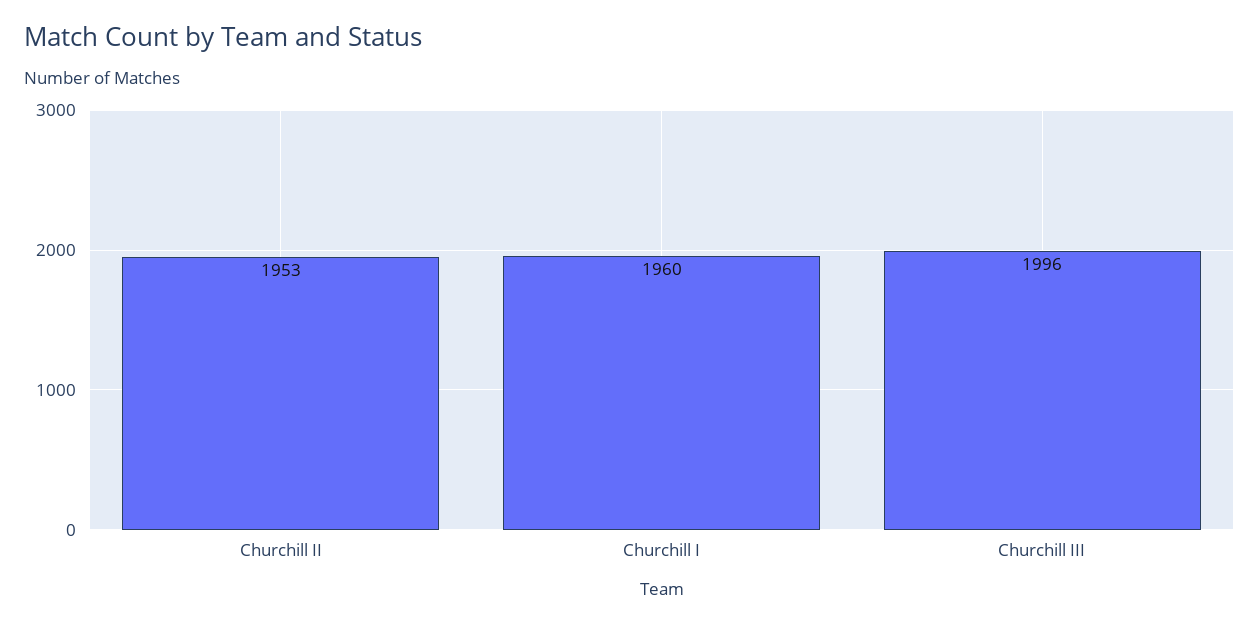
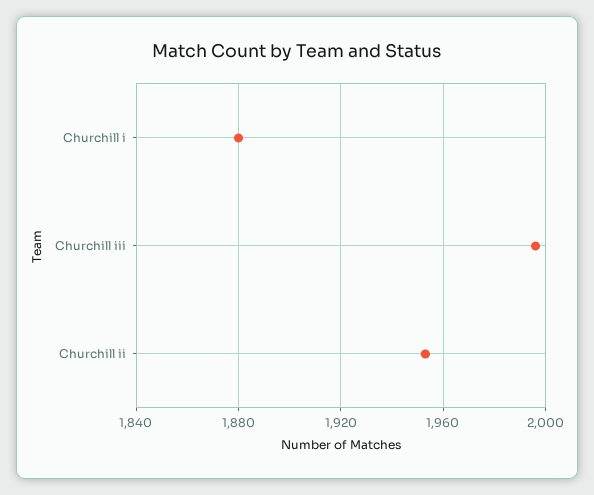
Churchill I: 1960 -> 1880

